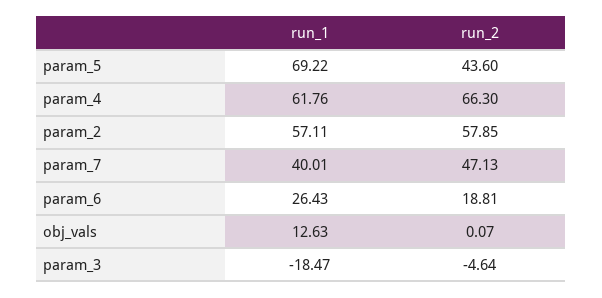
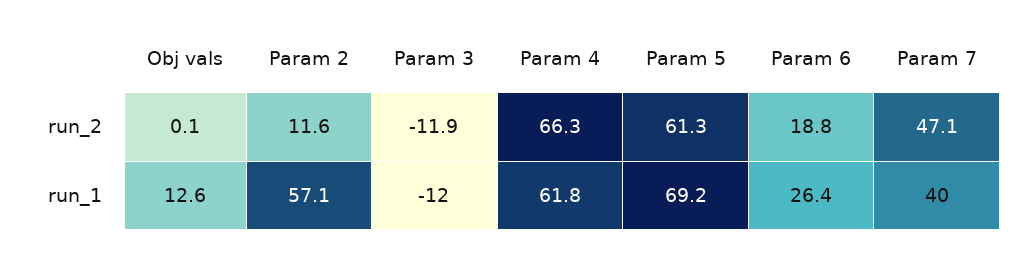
run_2, param_5: 43.6 -> 61.3
run_2, param_2: 57.85 -> 11.6
run_1, param_3: -18.47 -> -12
run_2, param_3: -4.64 -> -11.9

